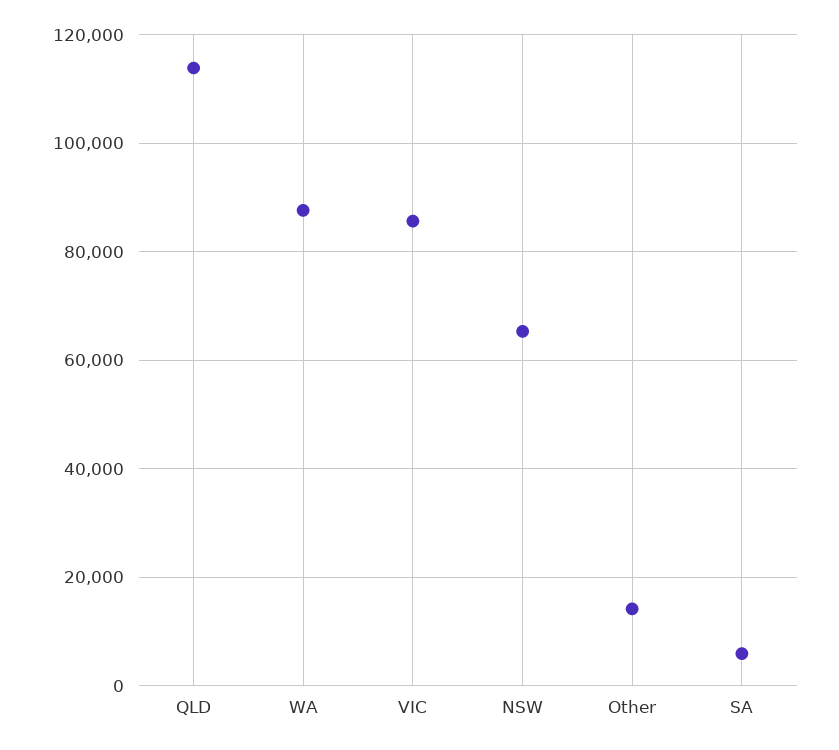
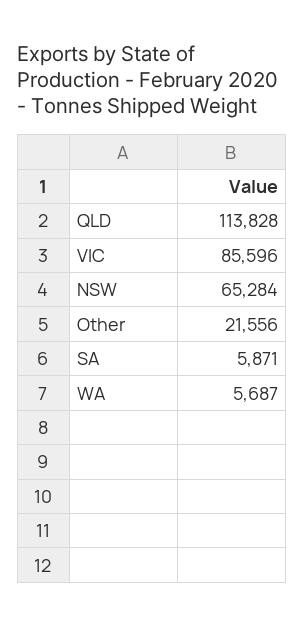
WA: 88000 -> 5687
Other: 14000 -> 21556

